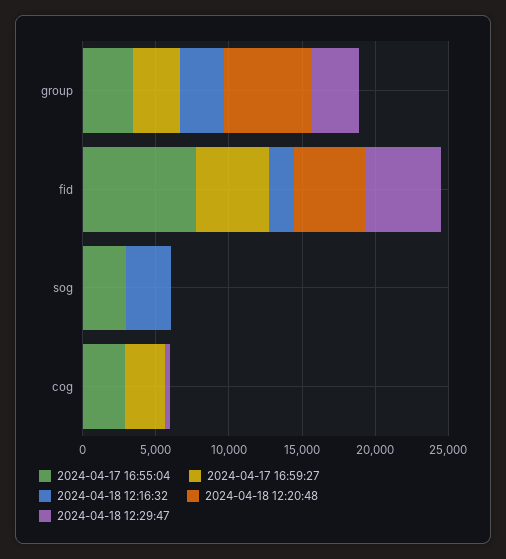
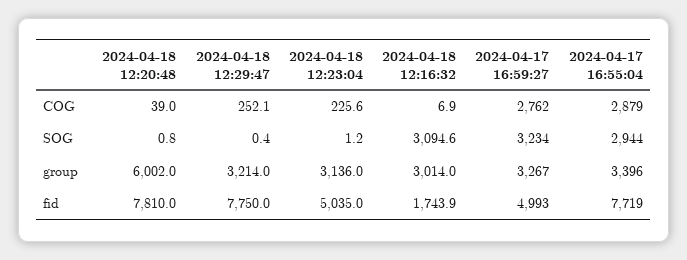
2024-04-18 12:20:48, fid: 5000 -> 7810
2024-04-18 12:29:47, fid: 5000 -> 7750
2024-04-17 16:59:27, sog: 0 -> 3234
2024-04-18 12:23:04, cog: none -> 225.6
2024-04-18 12:23:04, sog: none -> 1.2
2024-04-18 12:23:04, group: none -> 3136
2024-04-18 12:23:04, fid: none -> 5035

